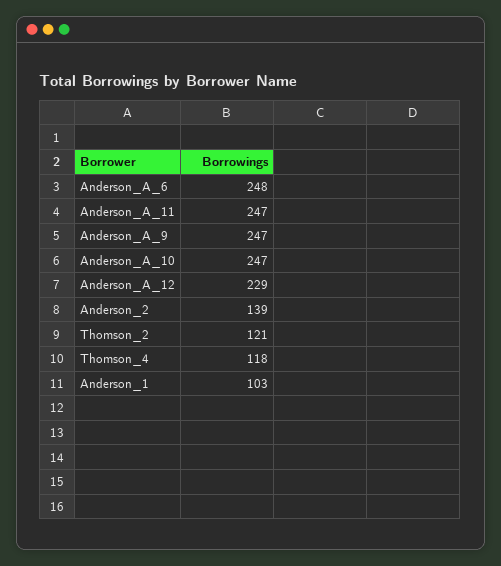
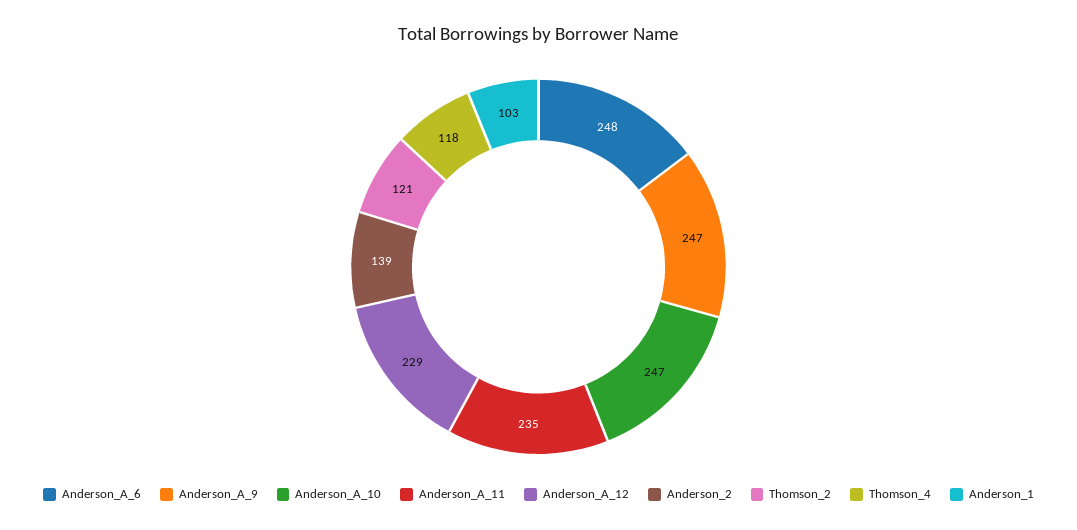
Anderson_A_11: 247 -> 235

